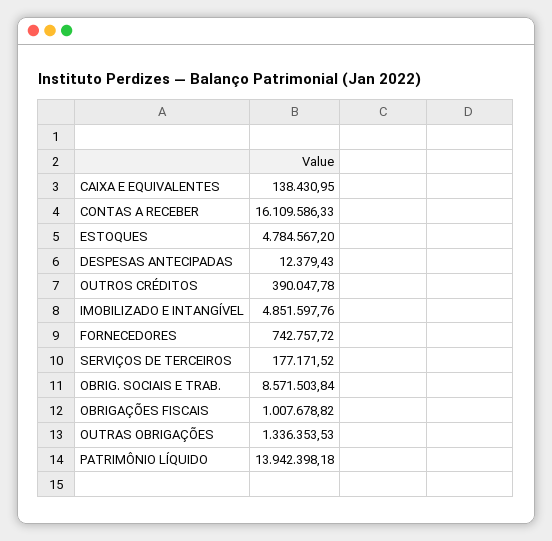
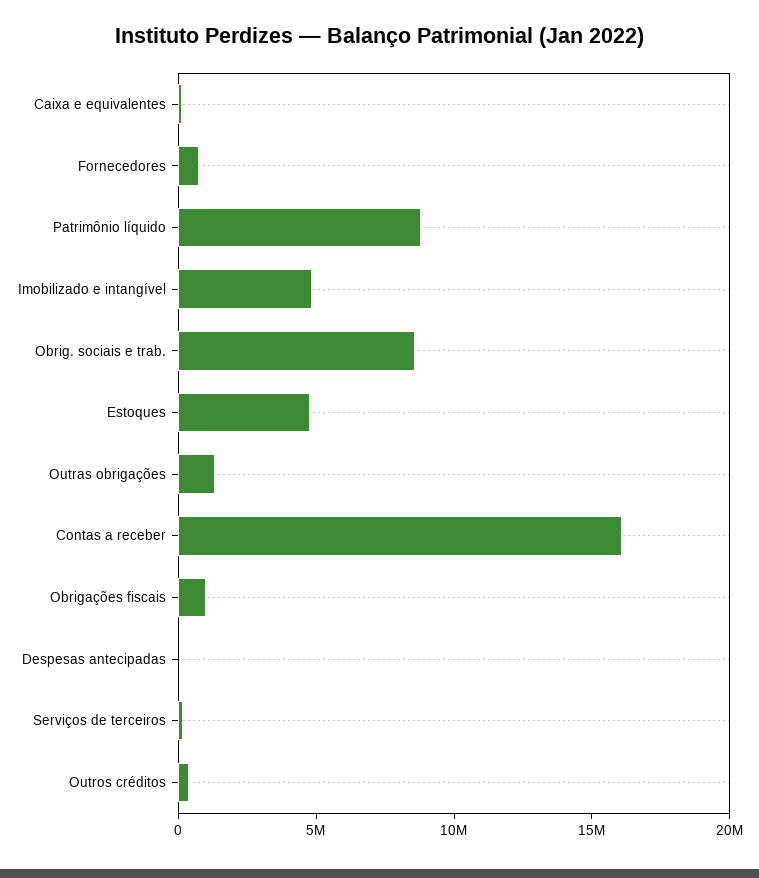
PATRIMÔNIO LÍQUIDO: 13942398.18 -> 9000000

